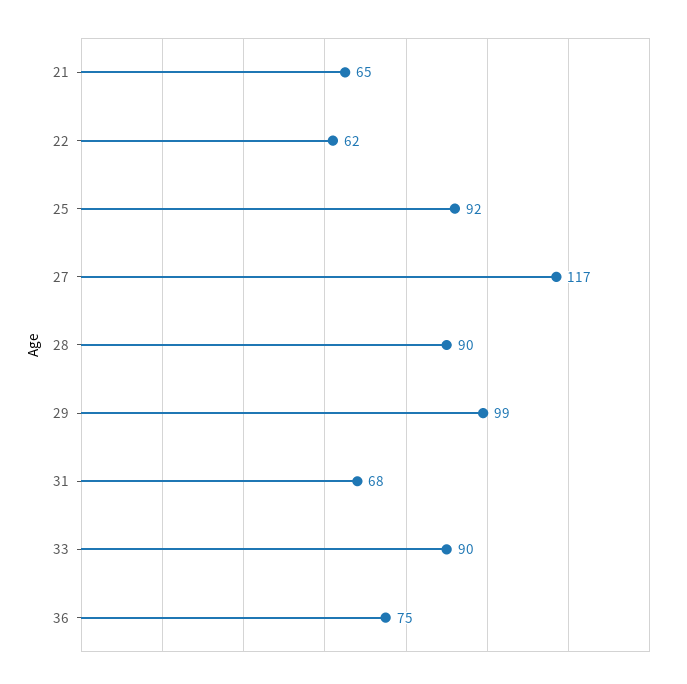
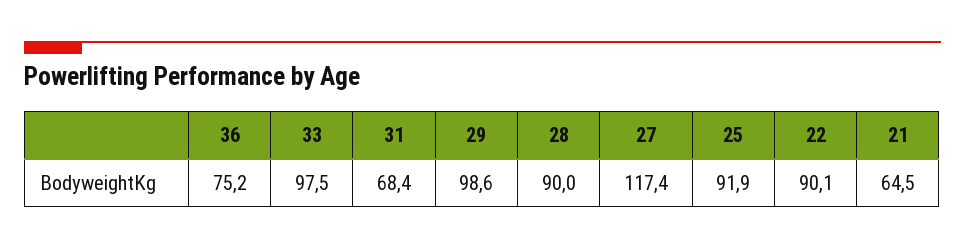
22: 62 -> 90.1
33: 90 -> 97.5

